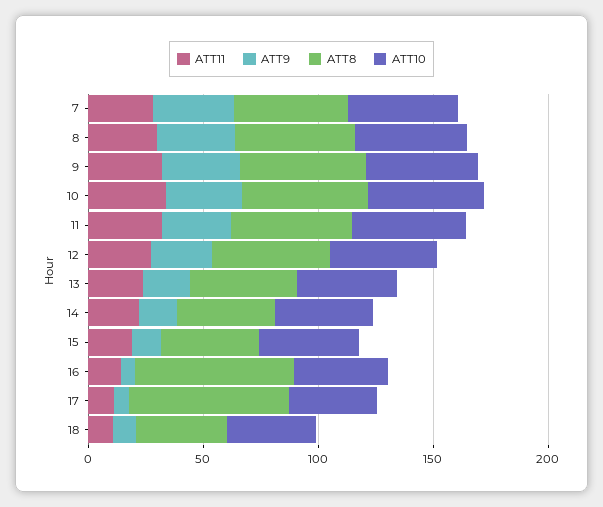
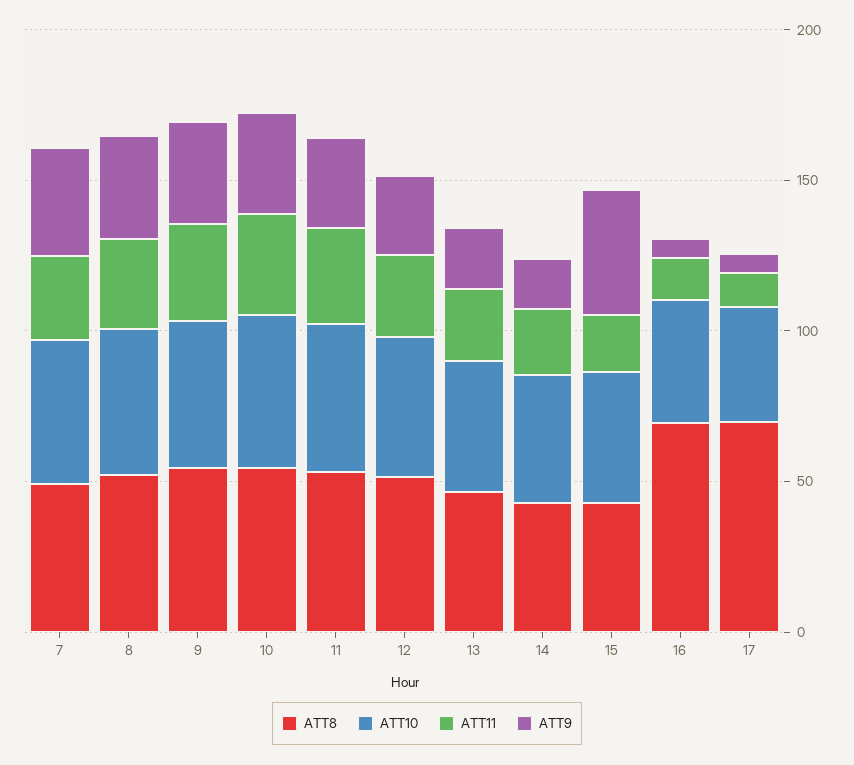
ATT9, 15: 10 -> 40
ATT11, 18: 10 -> none
ATT9, 18: 10 -> none
ATT8, 18: 40 -> none
ATT10, 18: 40 -> none

